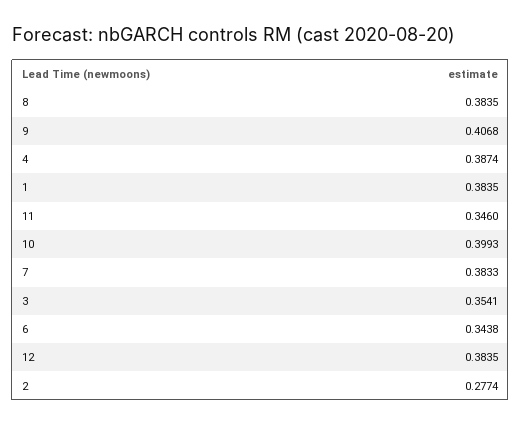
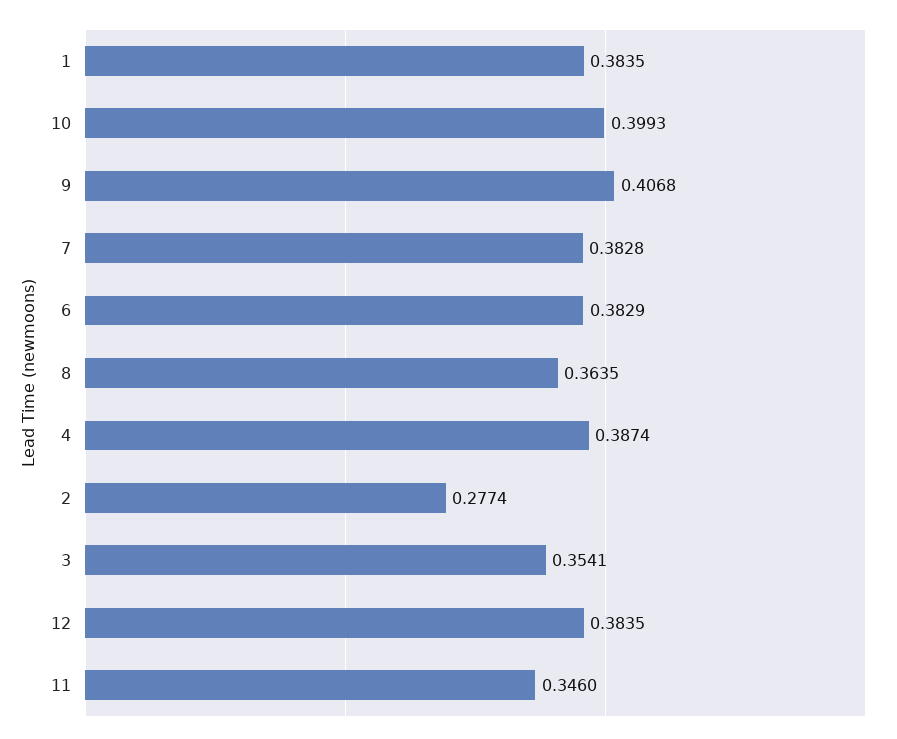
8: 0.3835 -> 0.3635
7: 0.3833 -> 0.3828
6: 0.3438 -> 0.3829

